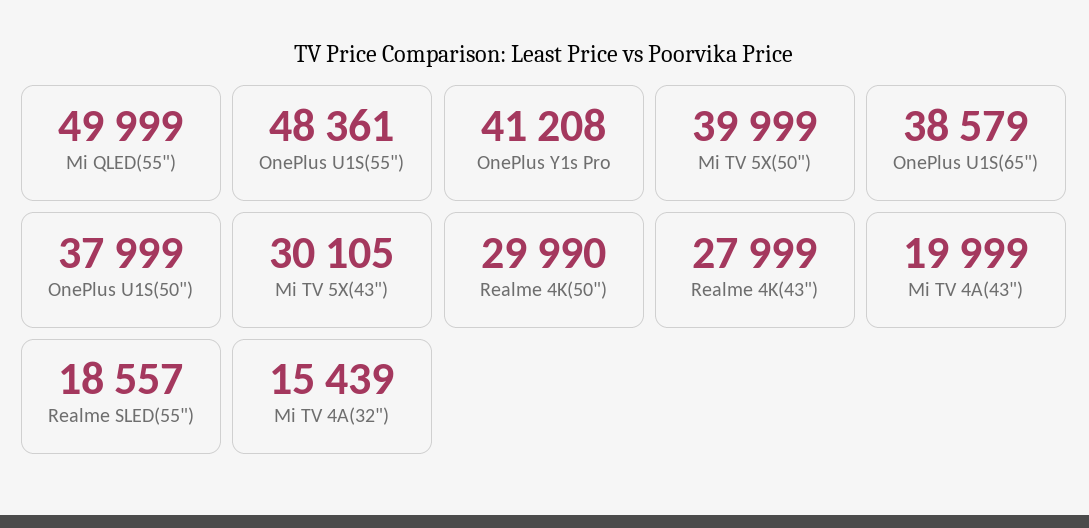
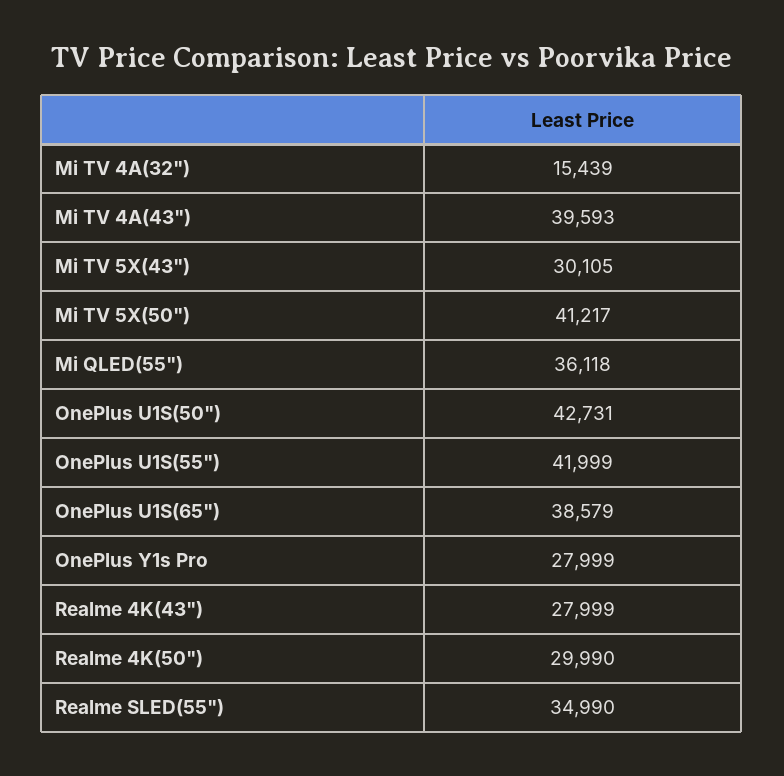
Mi QLED(55"): 49999 -> 36118
OnePlus U1S(55"): 48361 -> 41999
OnePlus Y1s Pro: 41208 -> 27999
Mi TV 5X(50"): 39999 -> 41217
OnePlus U1S(50"): 37999 -> 42731
Mi TV 4A(43"): 19999 -> 39593
Realme SLED(55"): 18557 -> 34990

